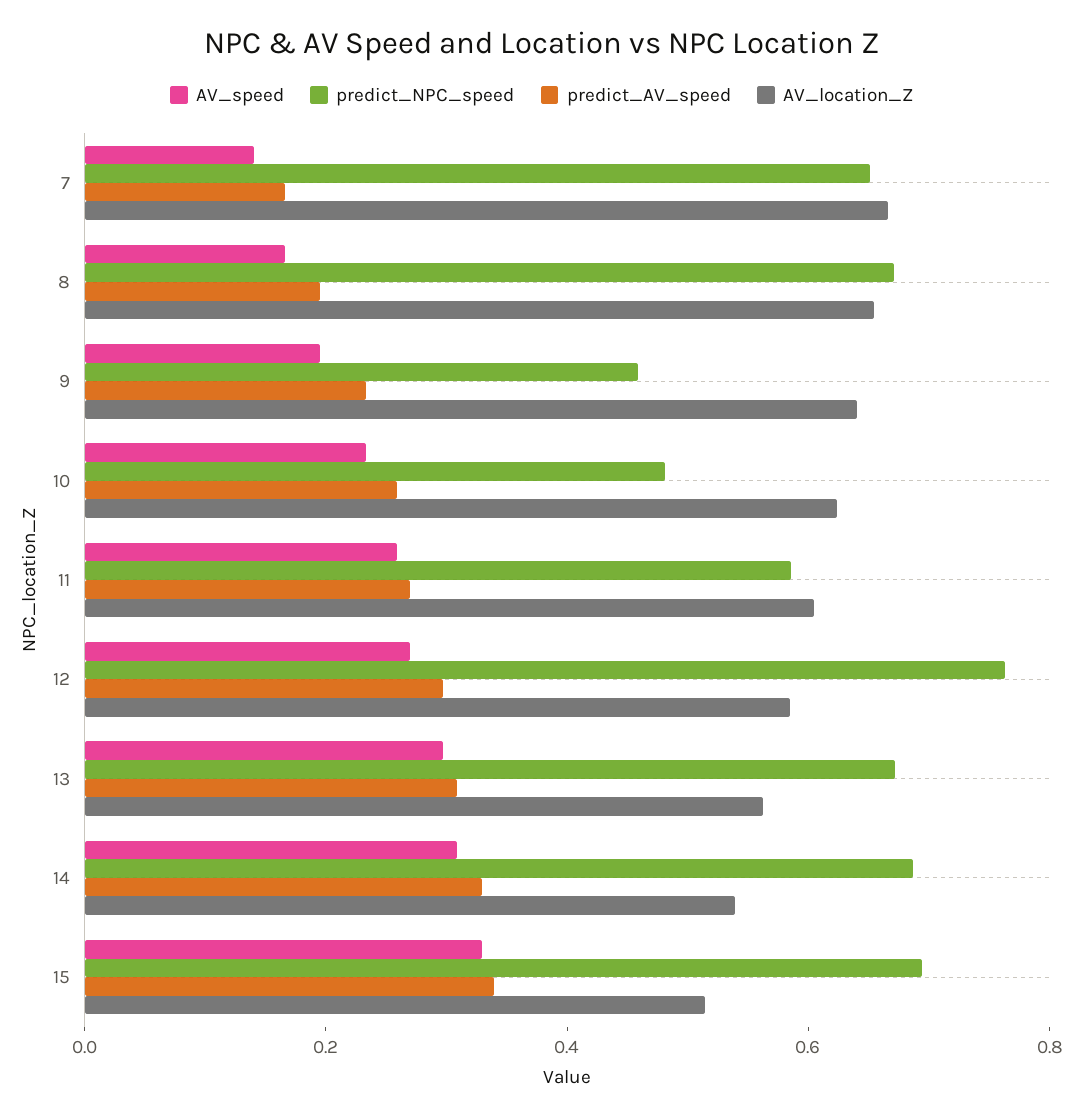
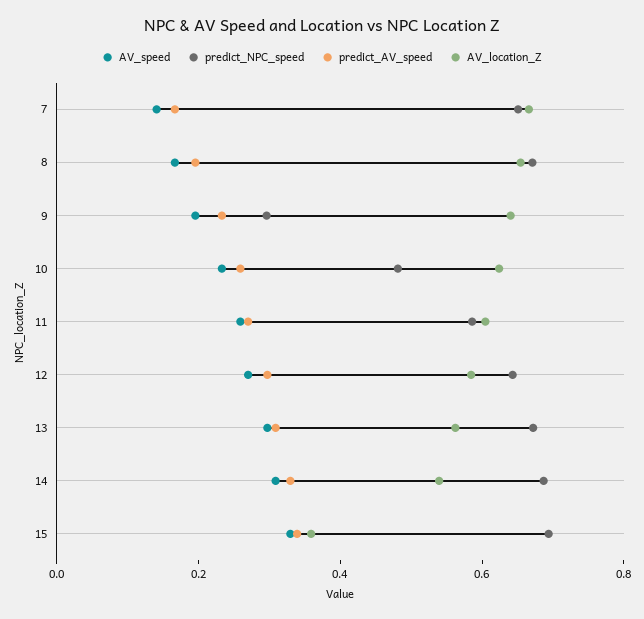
predict_NPC_speed, 9: 0.45 -> 0.3
predict_NPC_speed, 12: 0.75 -> 0.65
AV_location_Z, 15: 0.5 -> 0.35

